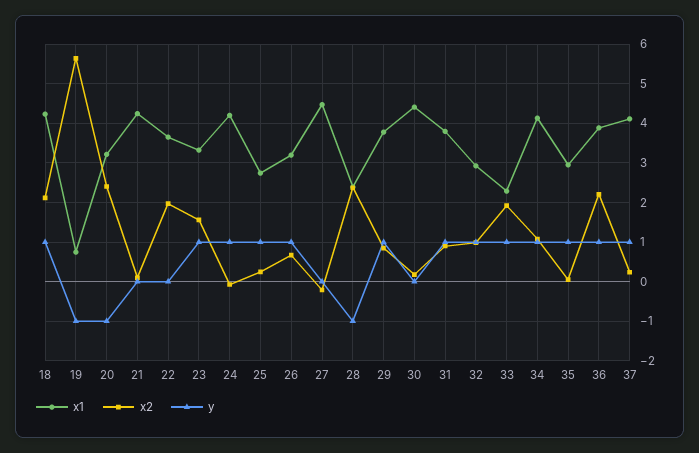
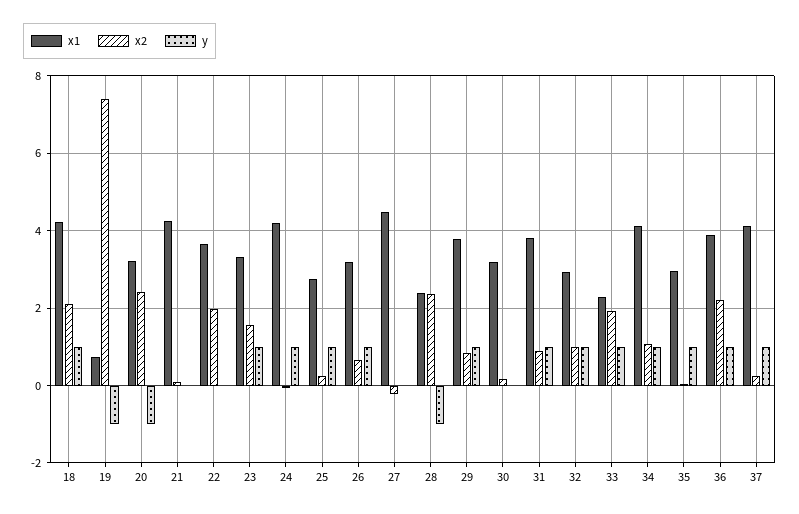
x2, 19: 5.6 -> 7.4
x1, 30: 4.4 -> 3.2

